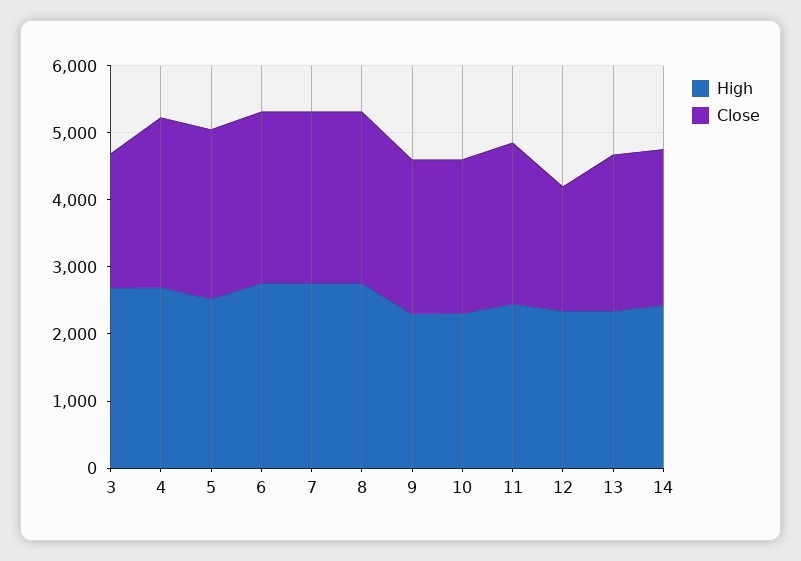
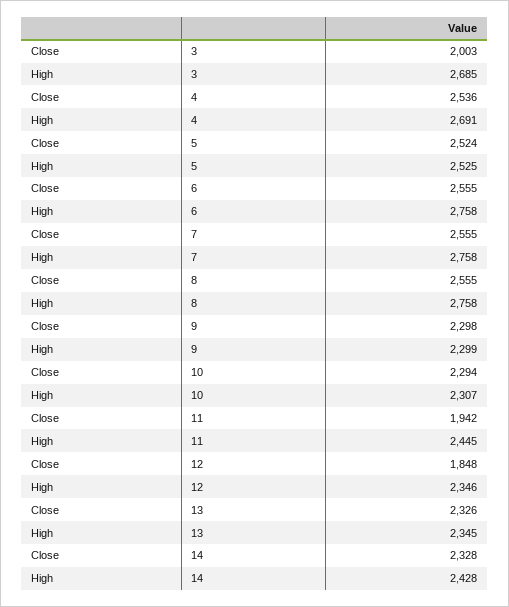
Close, 11: 2400 -> 1942

